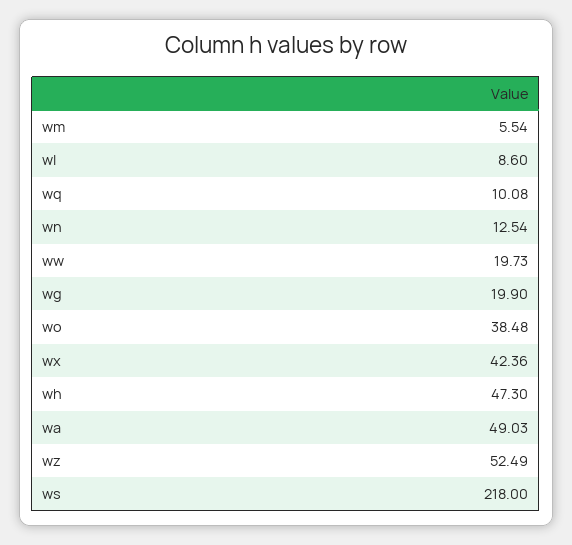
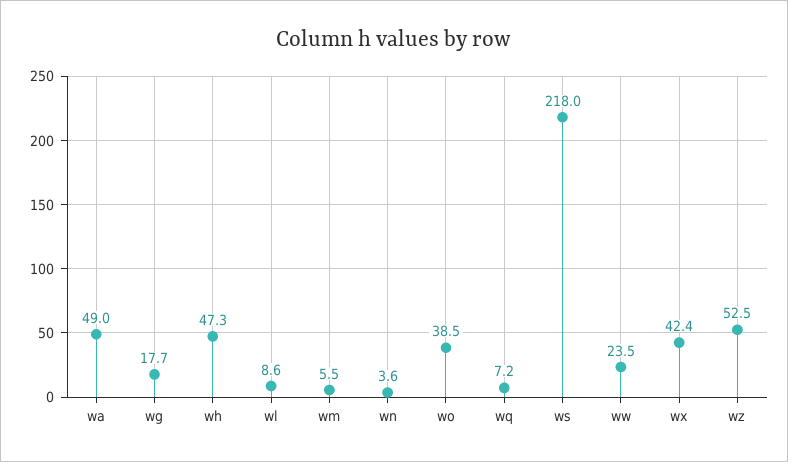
wq: 10.08 -> 7.2
wn: 12.54 -> 3.6
ww: 19.73 -> 23.5
wg: 19.9 -> 17.7

